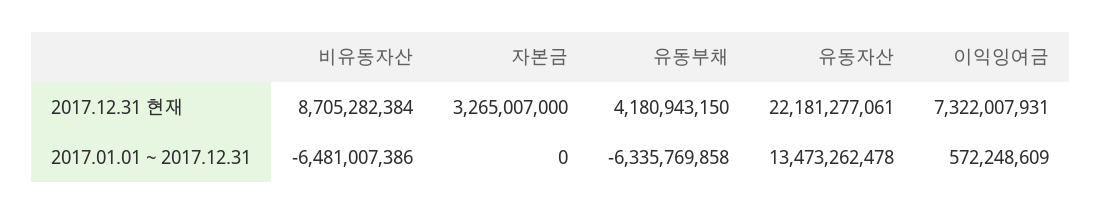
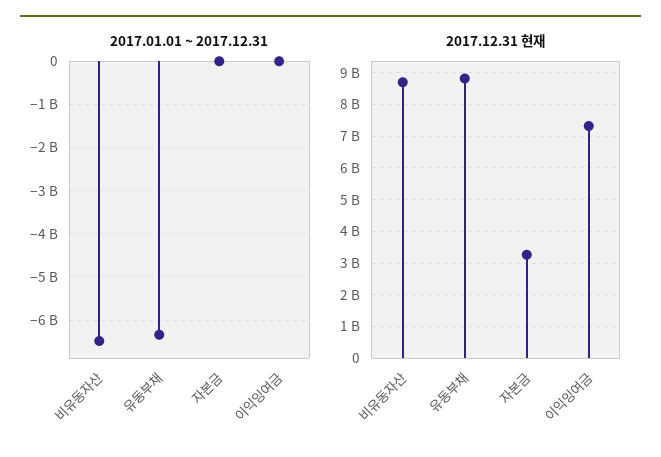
2017.12.31 현재, 유동부채: 4180943150 -> 8800000000
2017.12.31 현재, 유동자산: 22181277061 -> none
2017.01.01 ~ 2017.12.31, 유동자산: 13473262478 -> none
2017.01.01 ~ 2017.12.31, 이익잉여금: 572248609 -> 0

